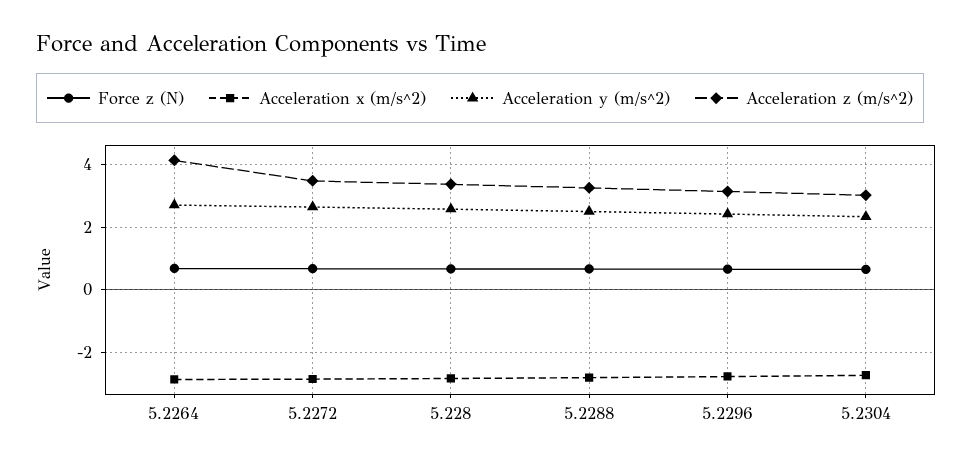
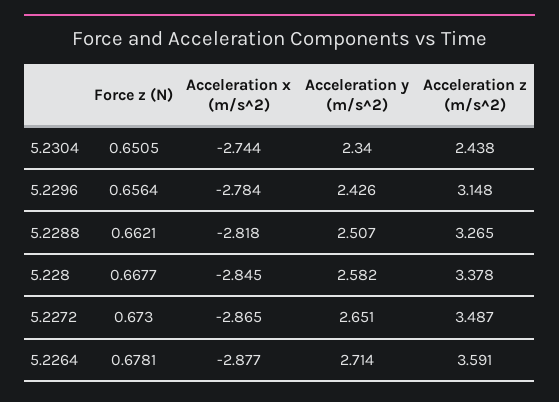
Acceleration z (m/s^2), 5.2264: 4.2 -> 3.591
Acceleration z (m/s^2), 5.2304: 3 -> 2.438

